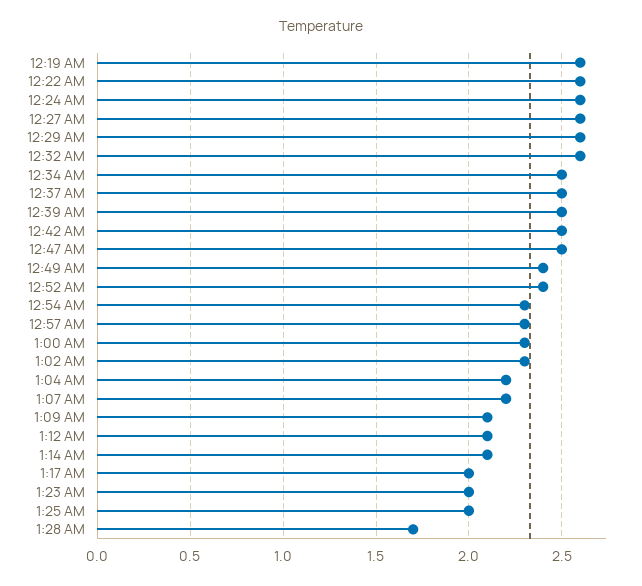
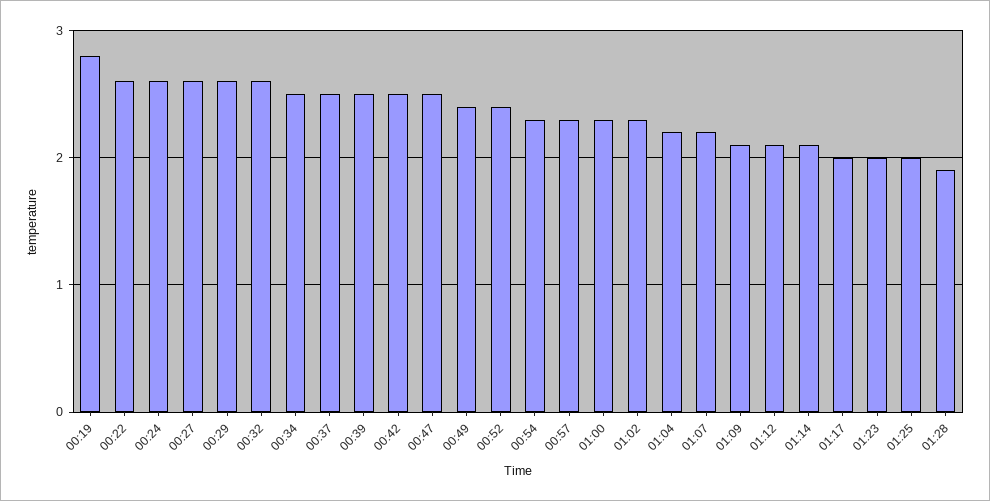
12:19 AM: 2.6 -> 2.8
1:28 AM: 1.7 -> 1.9

